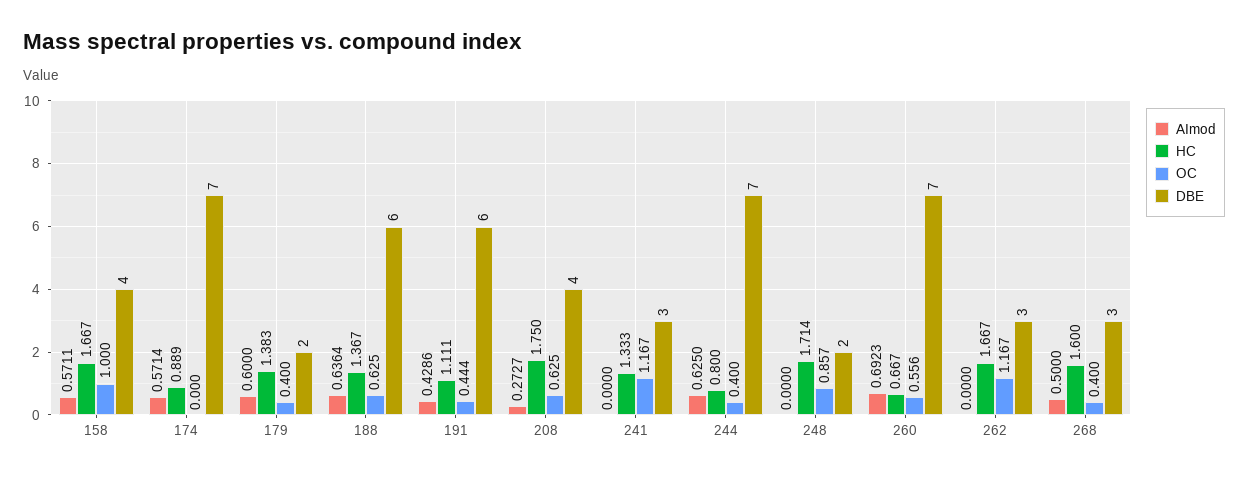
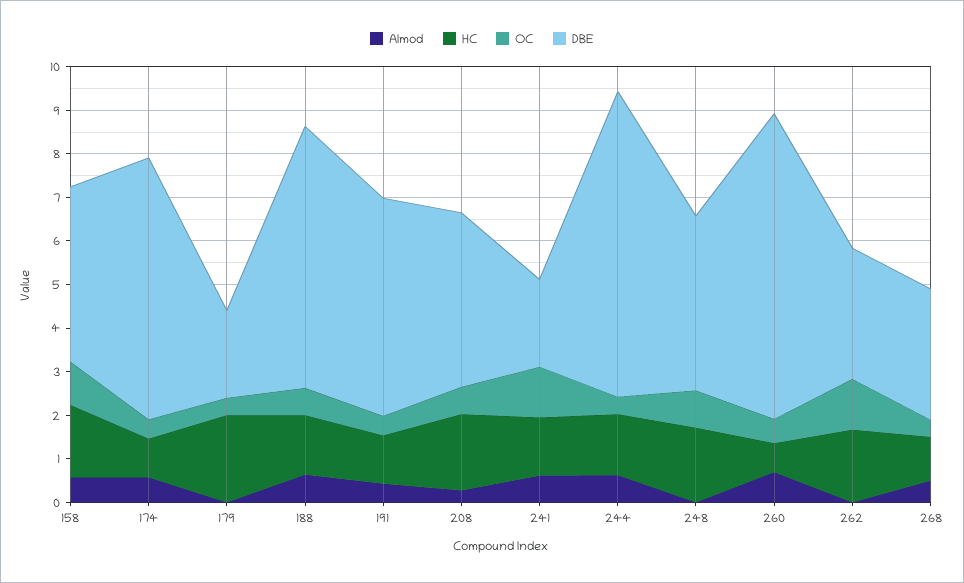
OC, 174: 0 -> 0.4
DBE, 174: 7 -> 6
AImod, 179: 0.6 -> 0
HC, 179: 1.383 -> 2
DBE, 191: 6 -> 5
AImod, 241: 0 -> 0.6
DBE, 241: 3 -> 2
HC, 244: 0.8 -> 1.4
DBE, 248: 2 -> 4
HC, 268: 1.6 -> 1

